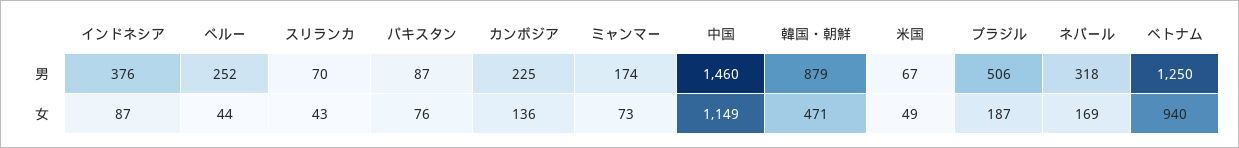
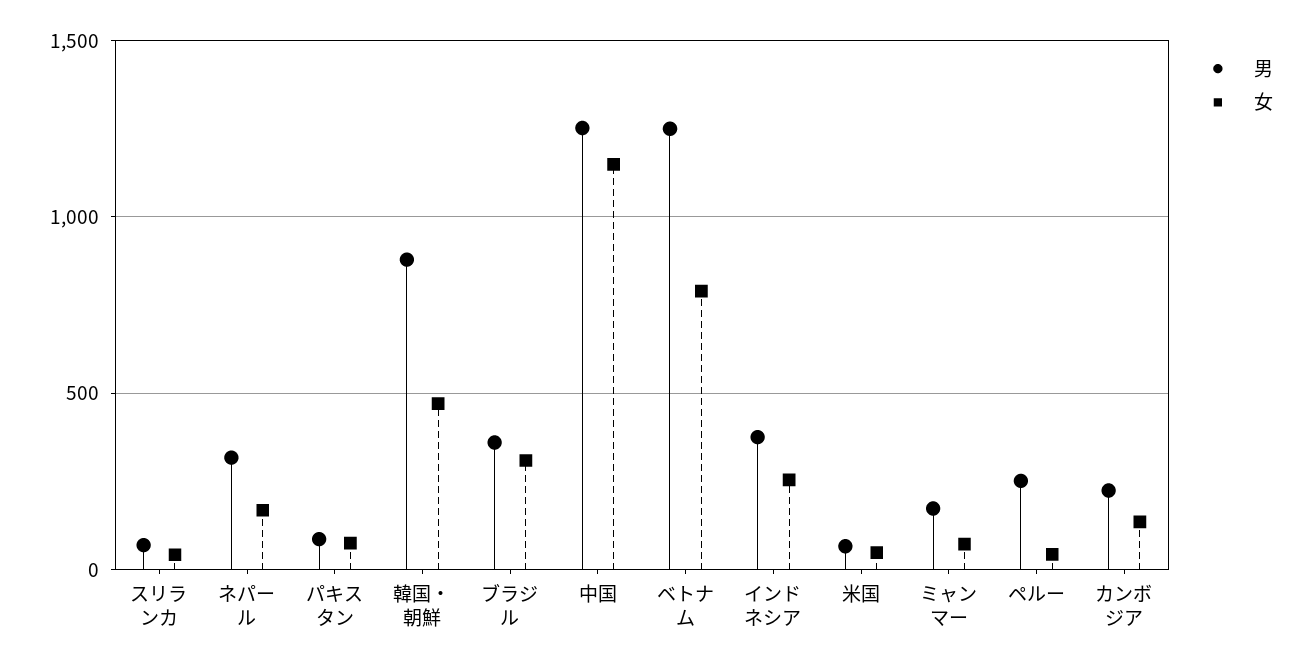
男, 中国: 1460 -> 1250
男, ブラジル: 506 -> 350
女, インドネシア: 87 -> 250
女, ブラジル: 187 -> 300
女, ベトナム: 940 -> 800

